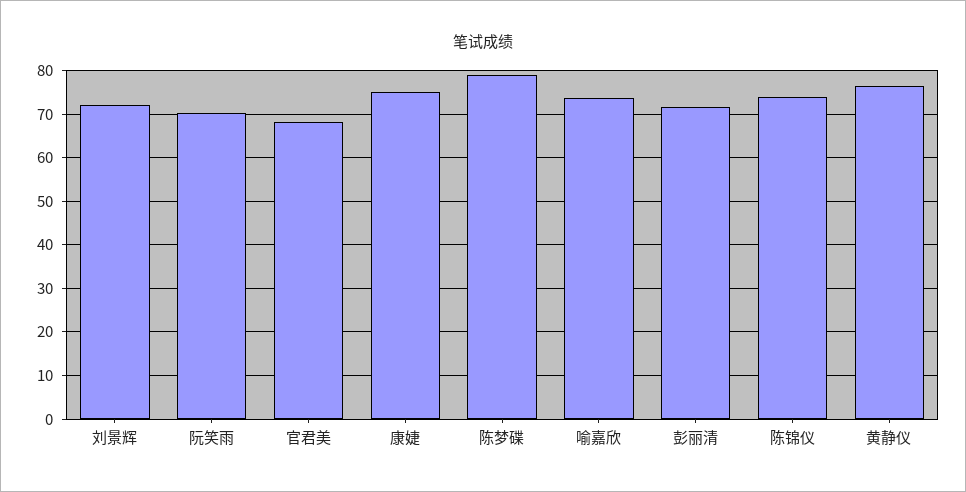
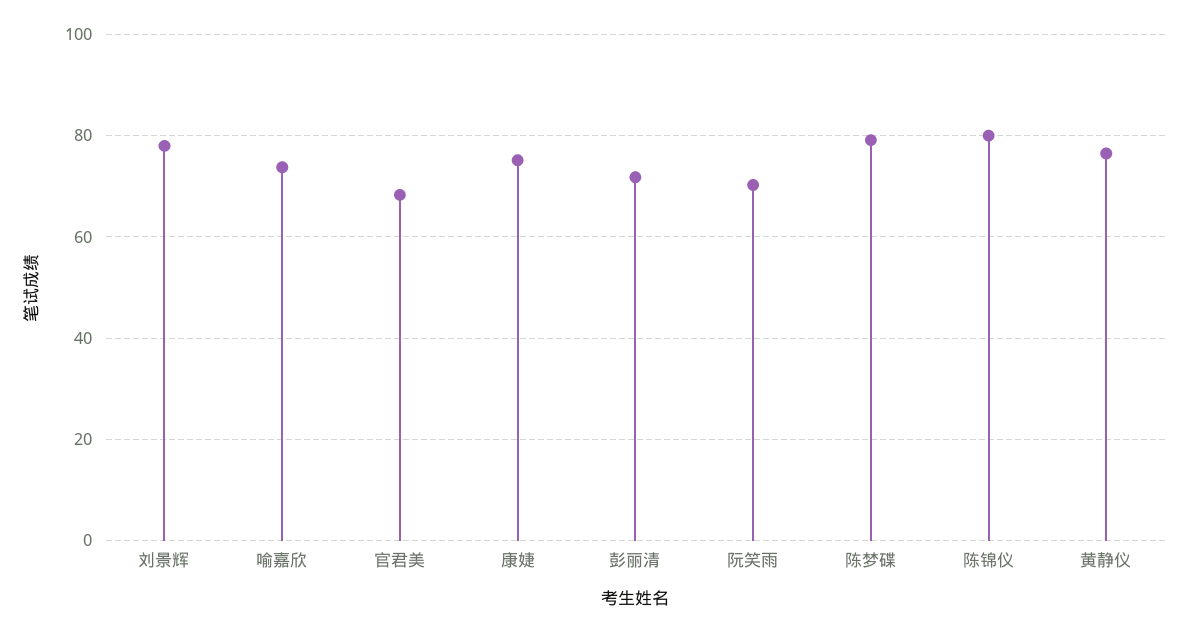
刘景辉: 72 -> 78
陈锦仪: 74 -> 80

